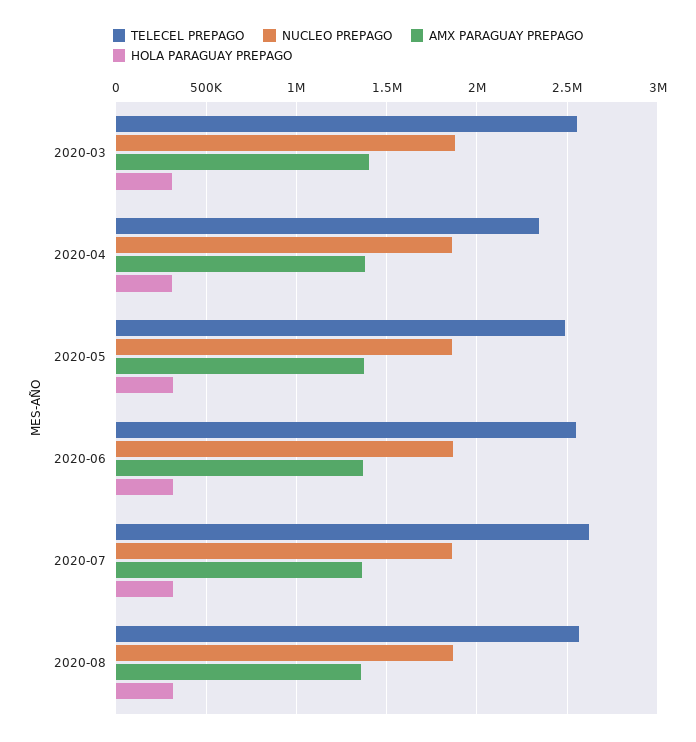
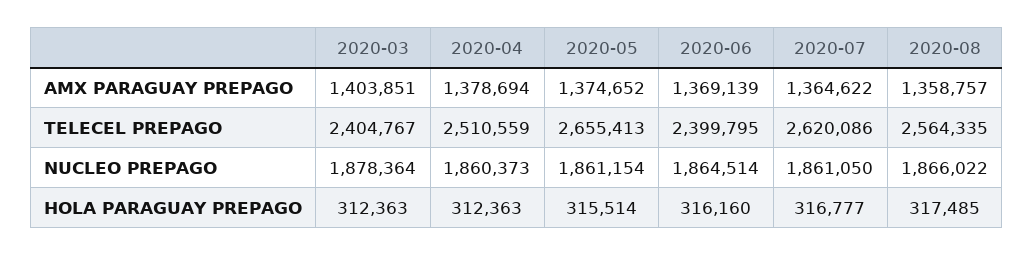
TELECEL PREPAGO, 2020-03: 2550000 -> 2404767
TELECEL PREPAGO, 2020-04: 2350000 -> 2510559
TELECEL PREPAGO, 2020-05: 2500000 -> 2655413
TELECEL PREPAGO, 2020-06: 2550000 -> 2399795

